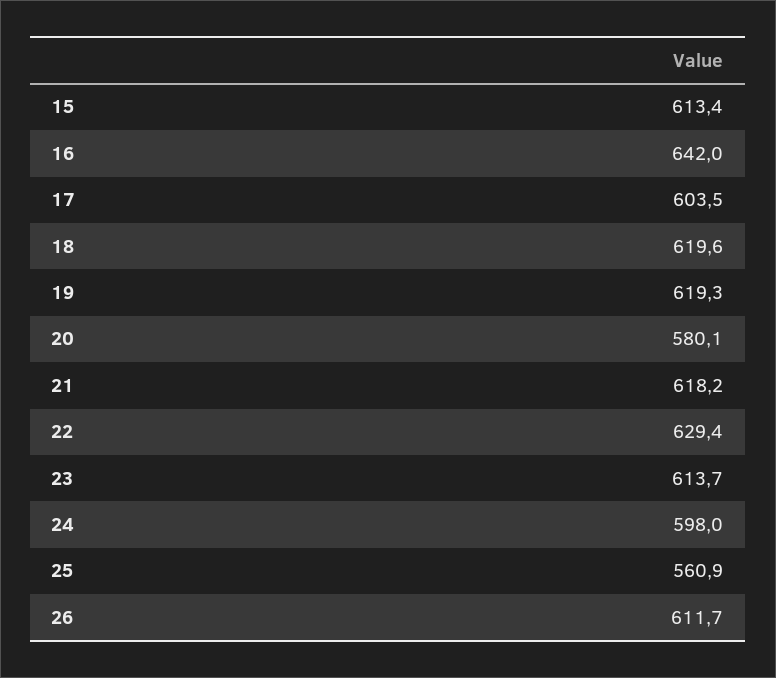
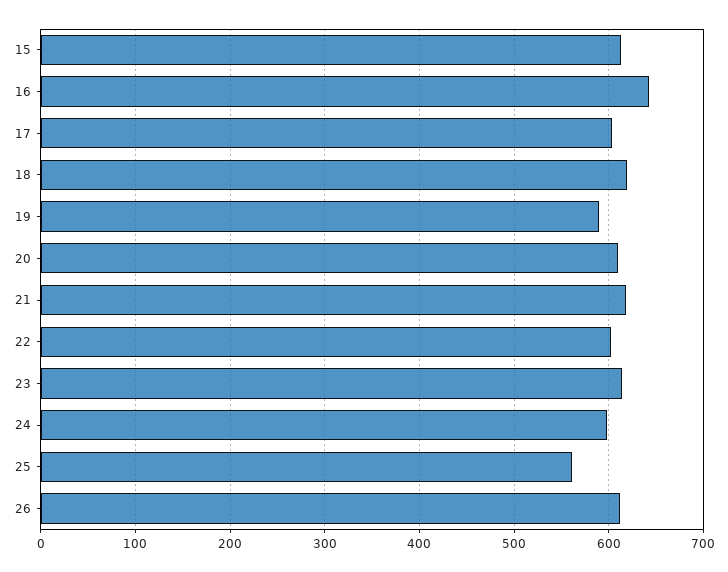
19: 619.3 -> 590
20: 580.1 -> 610
22: 629.4 -> 600

